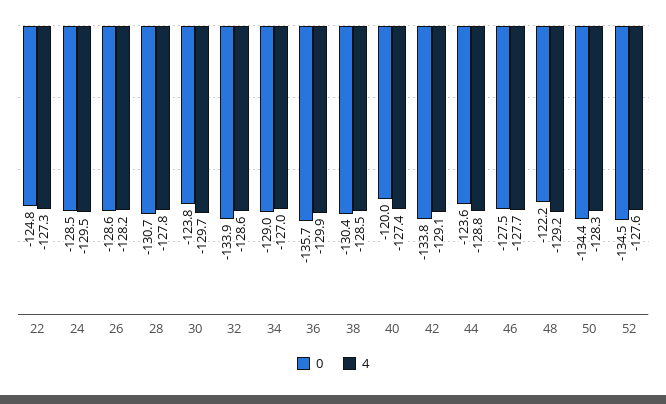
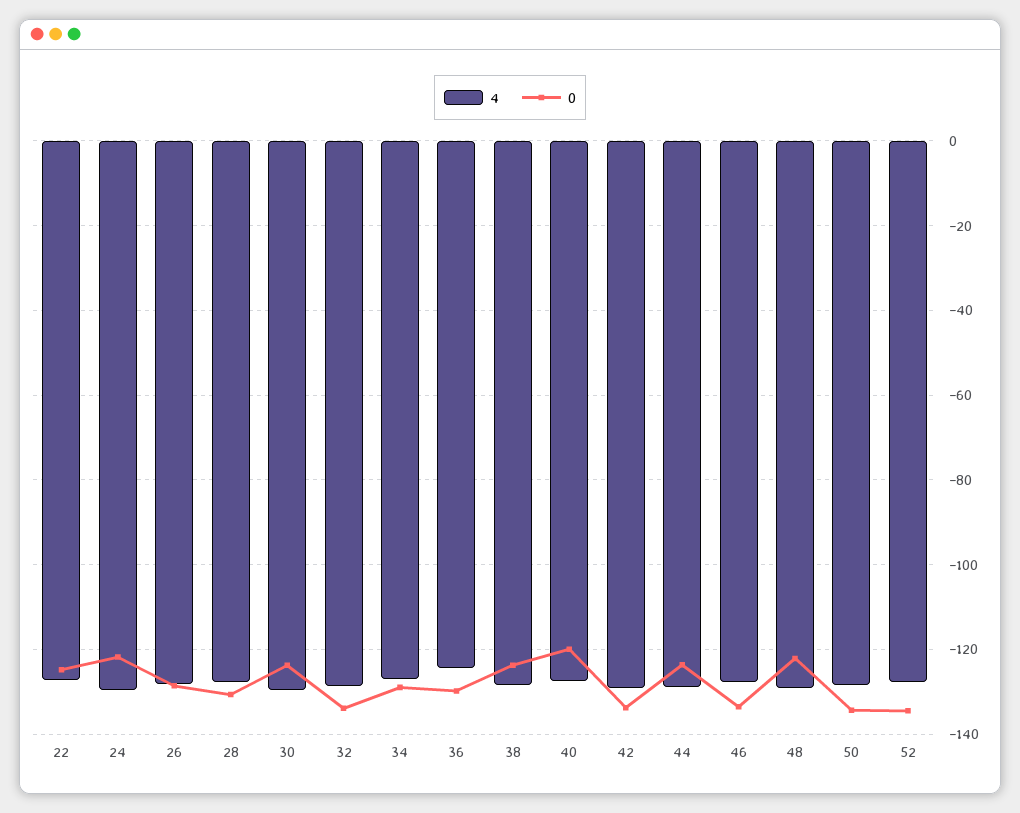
0, 24: -128.5 -> -122
0, 36: -135.7 -> -130
4, 36: -129.9 -> -124
0, 38: -130.4 -> -124
0, 46: -127.5 -> -134

